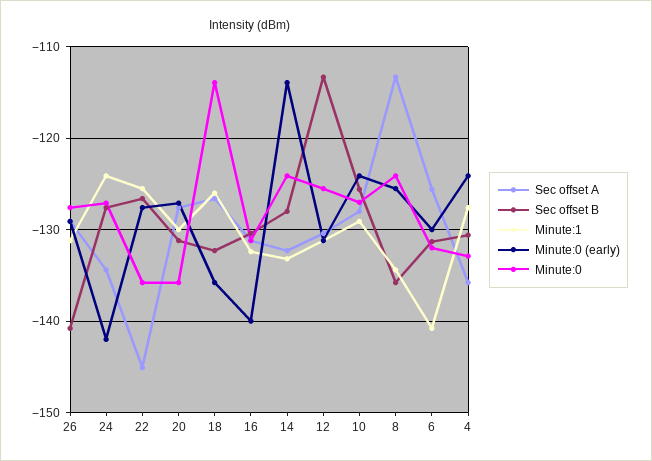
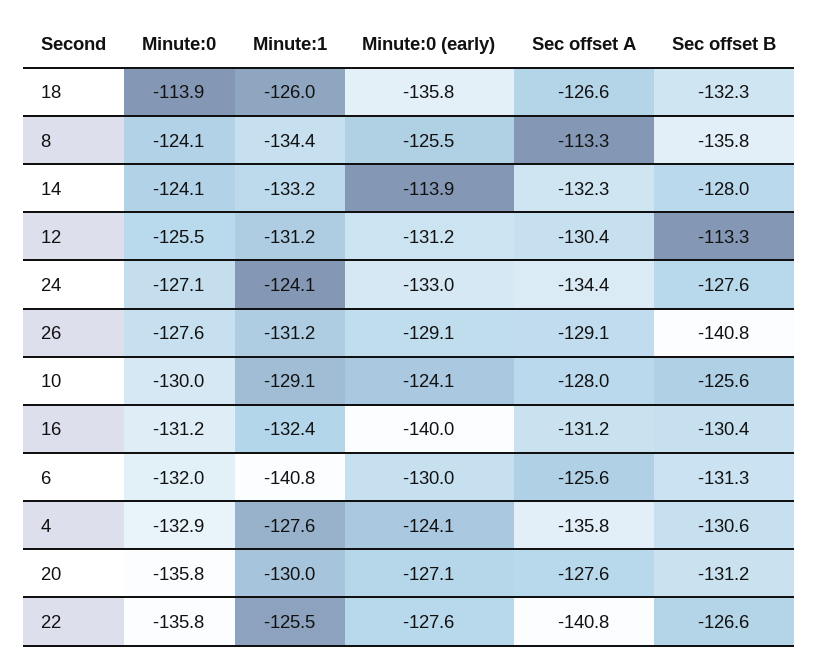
Minute:0 (early), 24: -142 -> -133
Sec offset A, 22: -145 -> -140.8
Minute:0, 10: -127 -> -130

